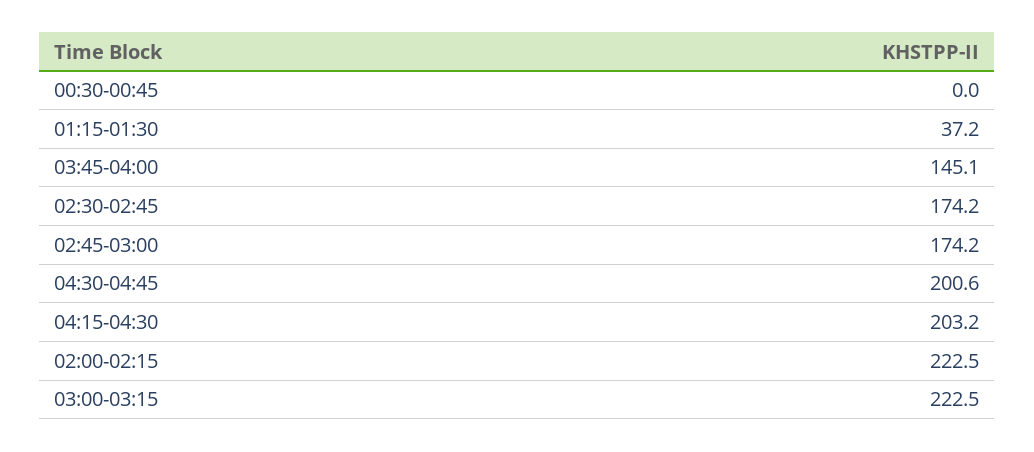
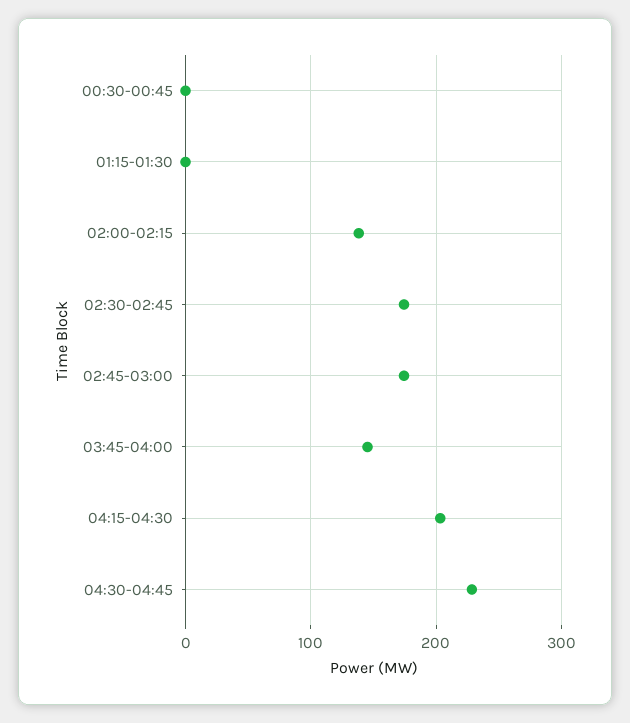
01:15-01:30: 37.2 -> 0
04:30-04:45: 200.6 -> 230
02:00-02:15: 222.5 -> 140
03:00-03:15: 222.5 -> none

